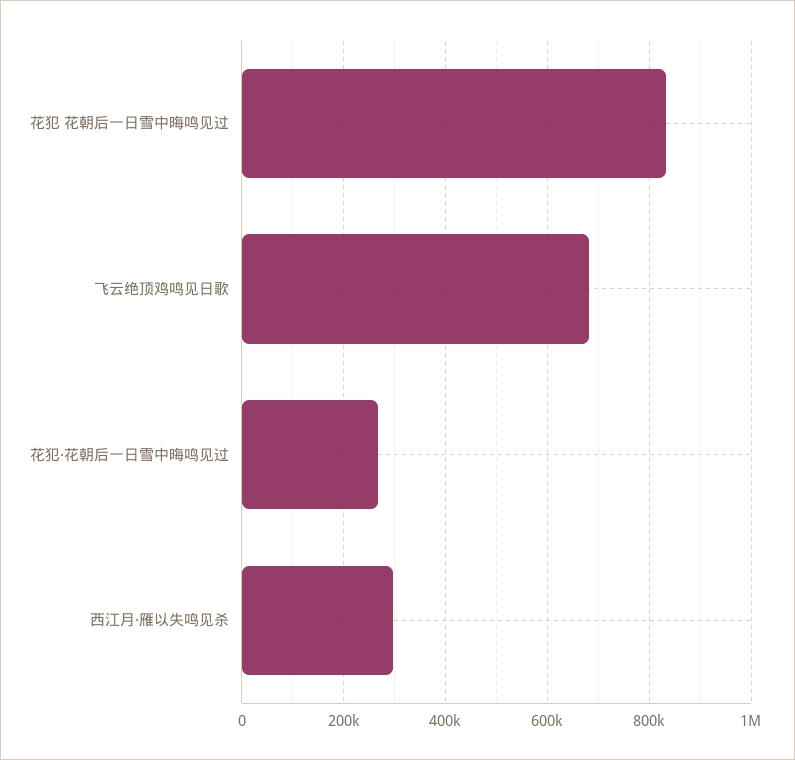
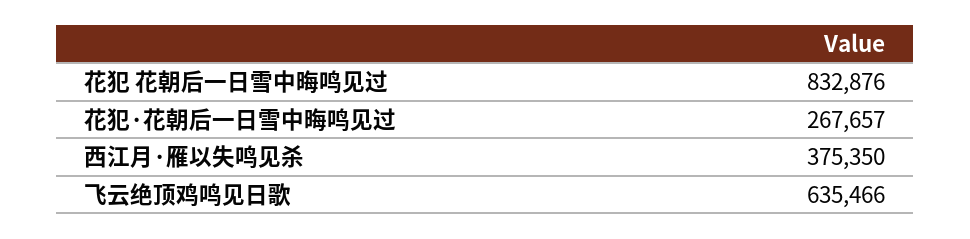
飞云绝顶鸡鸣见日歌: 680000 -> 635466
西江月·雁以失鸣见杀: 300000 -> 375350

